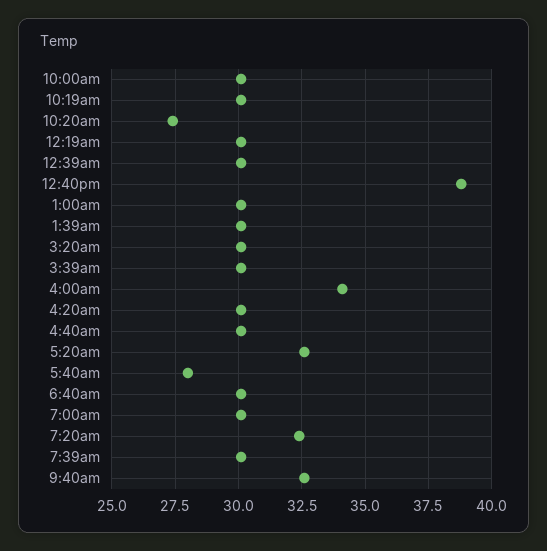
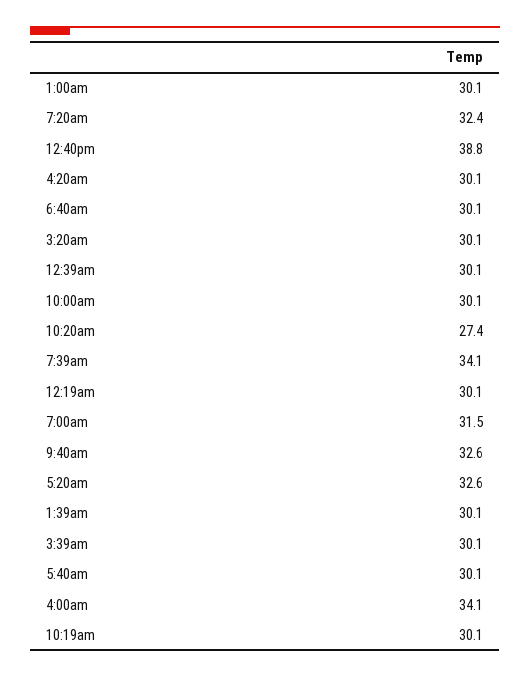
4:40am: 30 -> none
5:40am: 28 -> 30.1
7:00am: 30 -> 31.5
7:39am: 30 -> 34.1

